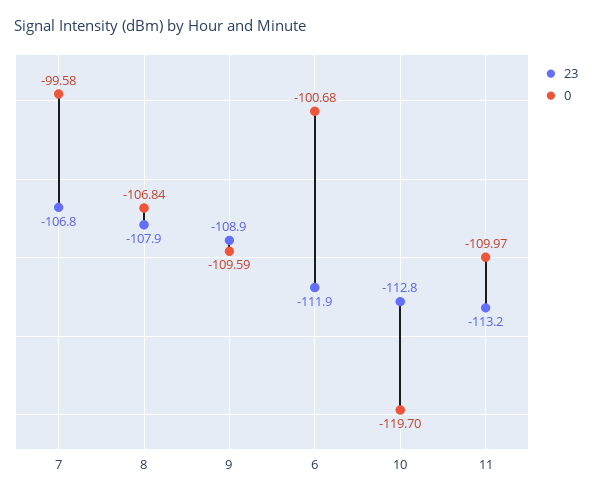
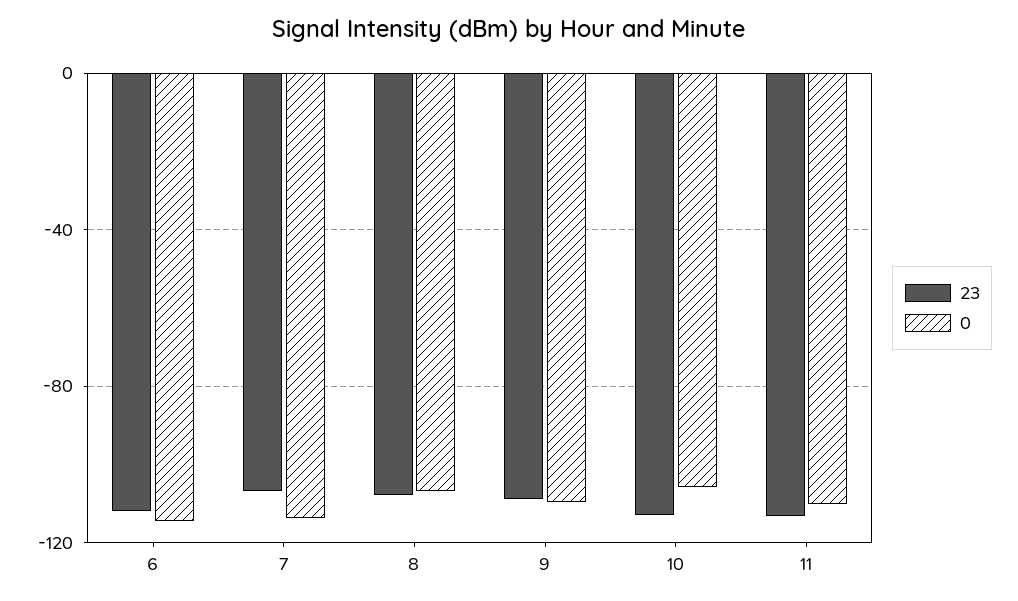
0, 7: -99.58 -> -115
0, 6: -100.68 -> -115
0, 10: -119.7 -> -105

